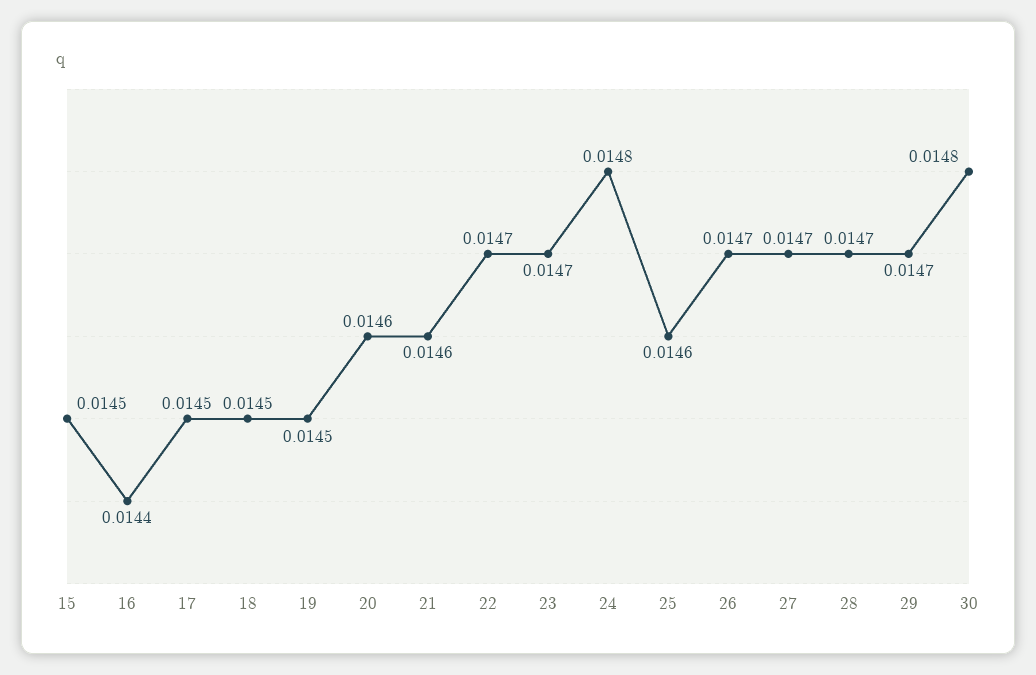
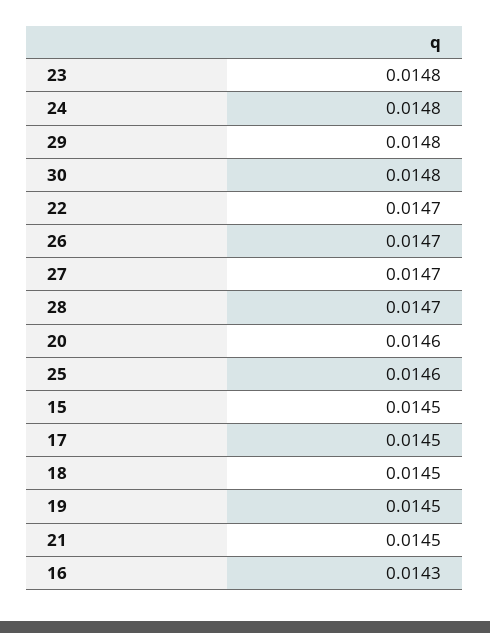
16: 0.0144 -> 0.0143
21: 0.0146 -> 0.0145
23: 0.0147 -> 0.0148
29: 0.0147 -> 0.0148

